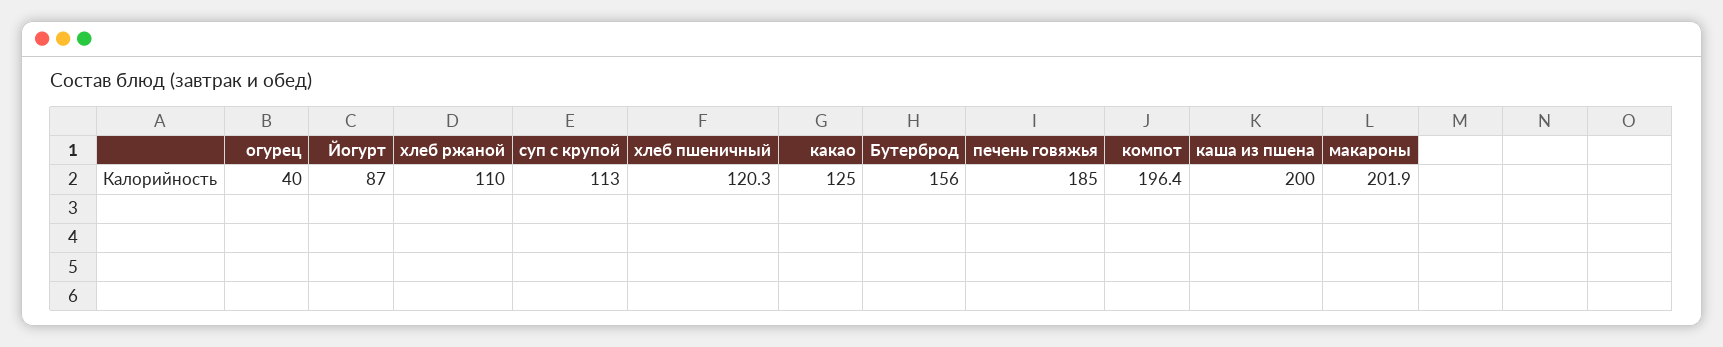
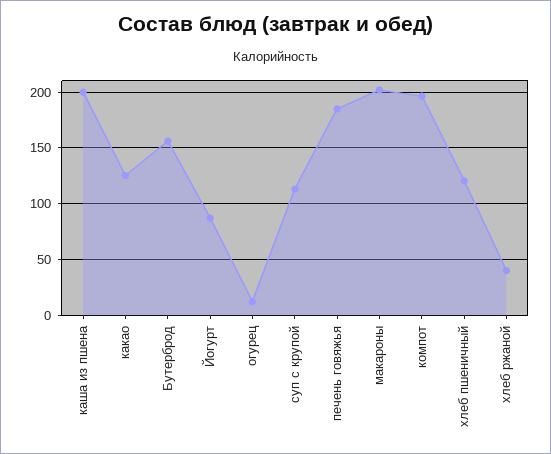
огурец: 40 -> 10
хлеб ржаной: 110 -> 40

